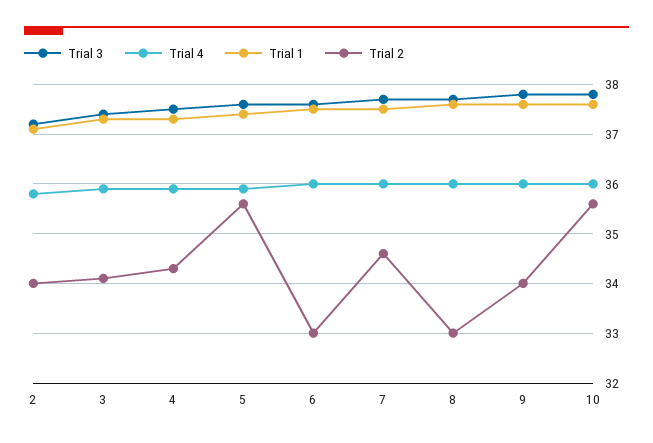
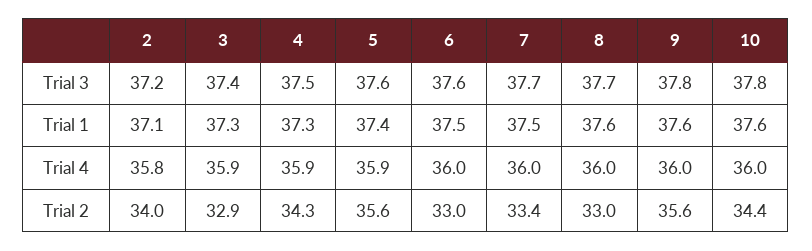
Trial 2, 3: 34 -> 32.9
Trial 2, 7: 34.5 -> 33.4
Trial 2, 9: 34 -> 35.6
Trial 2, 10: 35.5 -> 34.4

